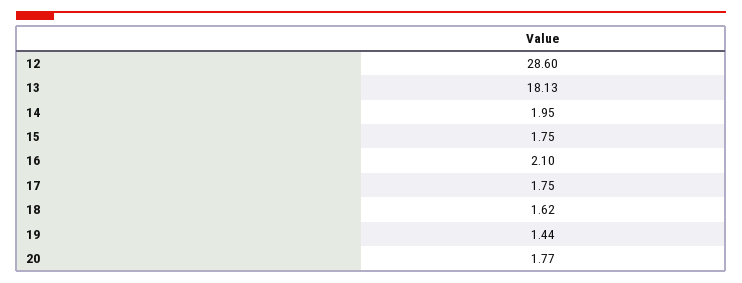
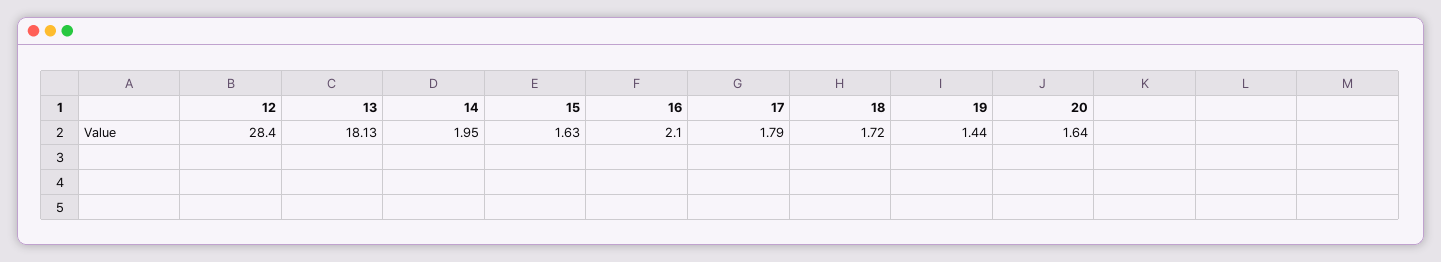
12: 28.6 -> 28.4
15: 1.75 -> 1.63
17: 1.75 -> 1.79
18: 1.62 -> 1.72
20: 1.77 -> 1.64

